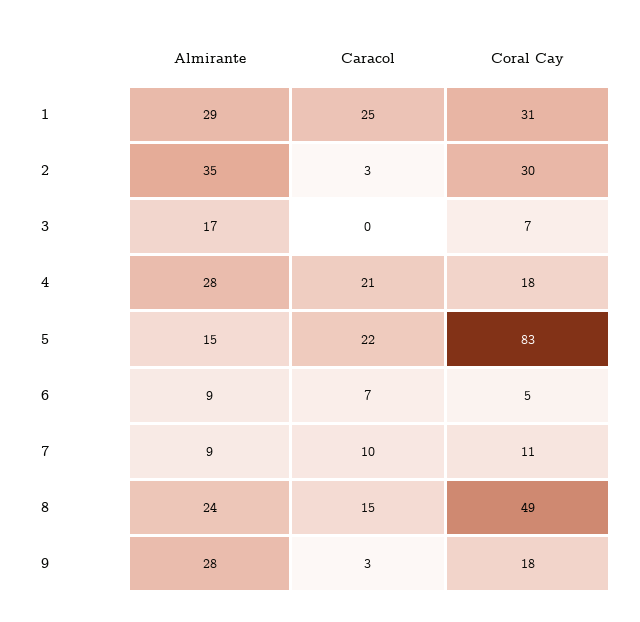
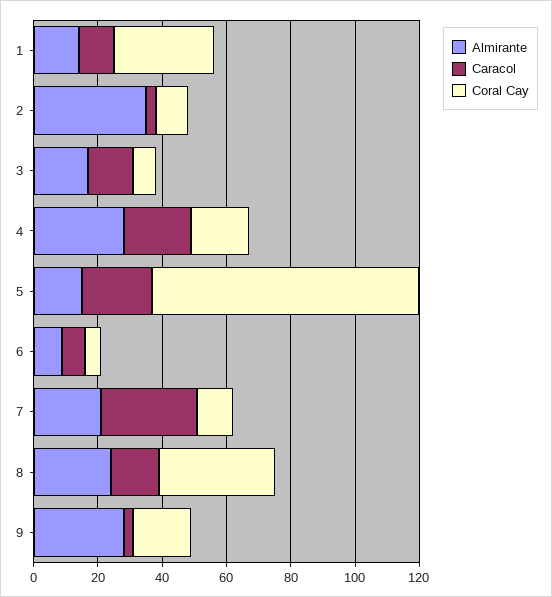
Almirante, 1: 29 -> 15
Caracol, 1: 25 -> 10
Coral Cay, 2: 30 -> 10
Caracol, 3: 0 -> 15
Almirante, 7: 9 -> 20
Caracol, 7: 10 -> 30
Coral Cay, 8: 49 -> 35

